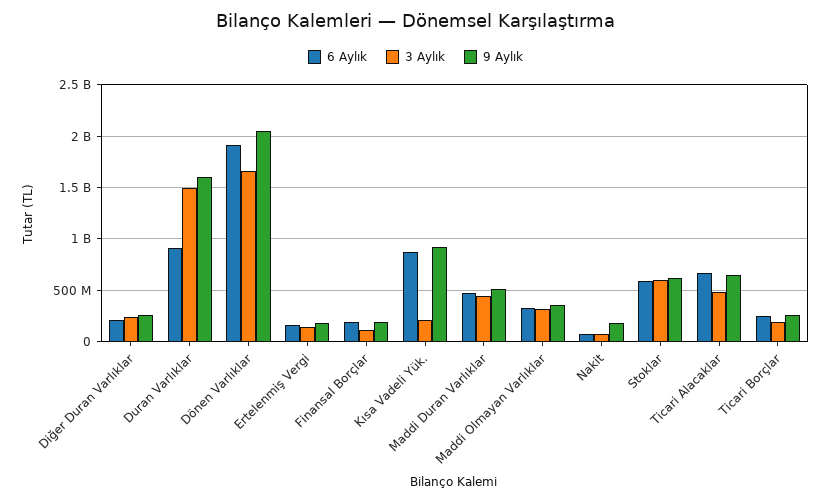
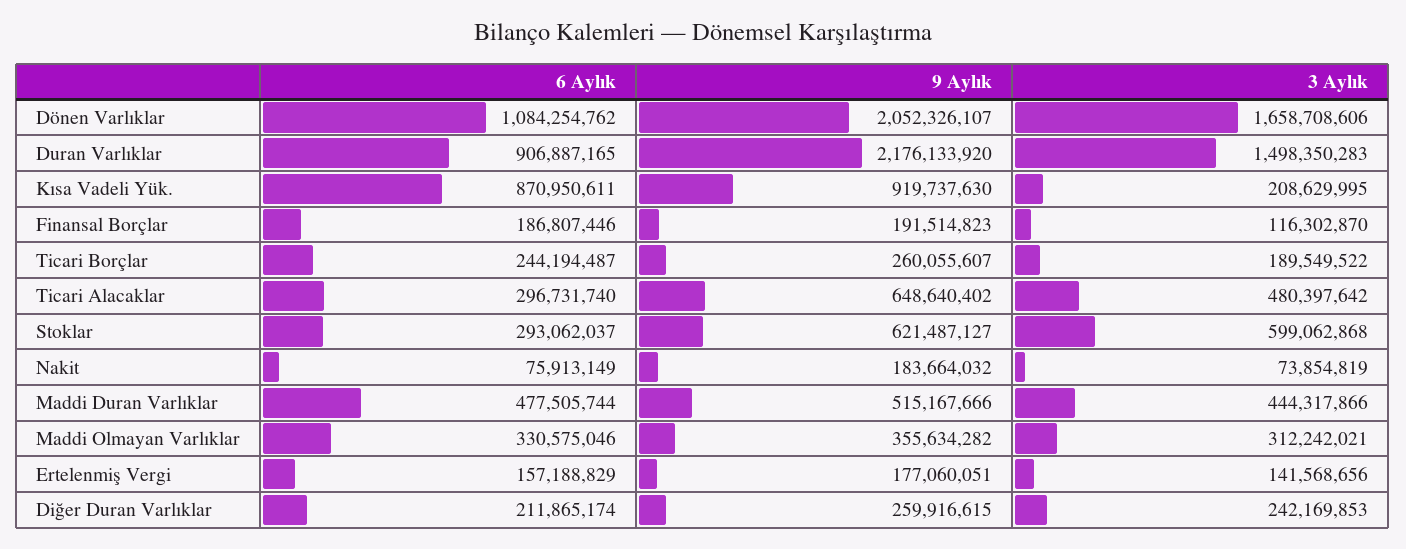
9 Aylık, Duran Varlıklar: 1600000000 -> 2176133920
6 Aylık, Dönen Varlıklar: 1900000000 -> 1084254762
6 Aylık, Stoklar: 600000000 -> 293062037
6 Aylık, Ticari Alacaklar: 700000000 -> 296731740

